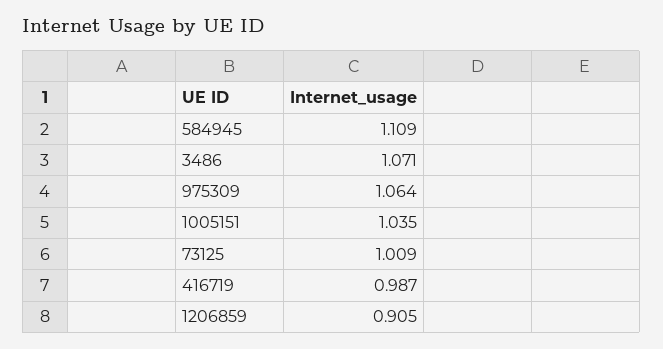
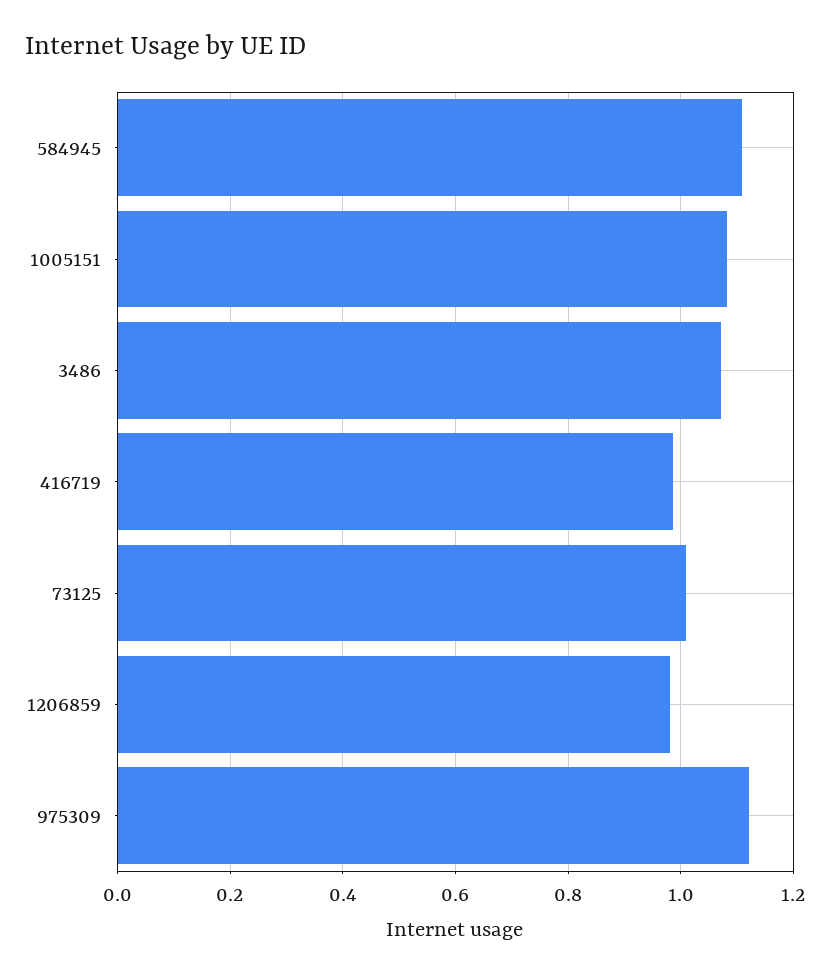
975309: 1.064 -> 1.12
1005151: 1.035 -> 1.08
1206859: 0.905 -> 0.98

